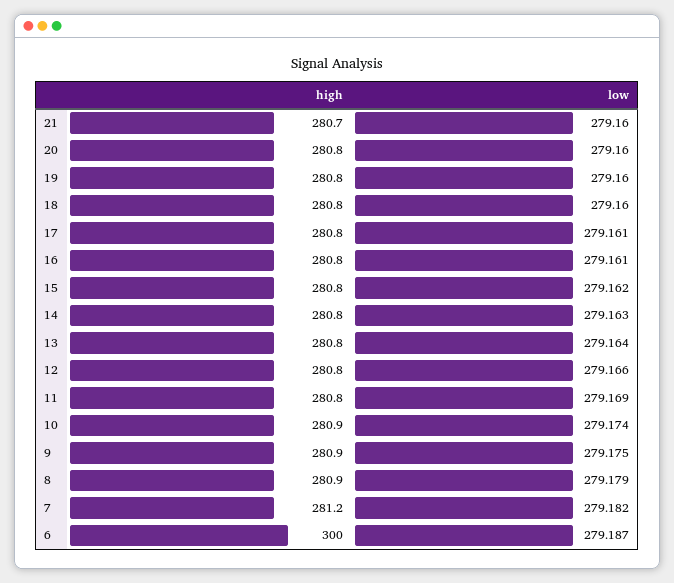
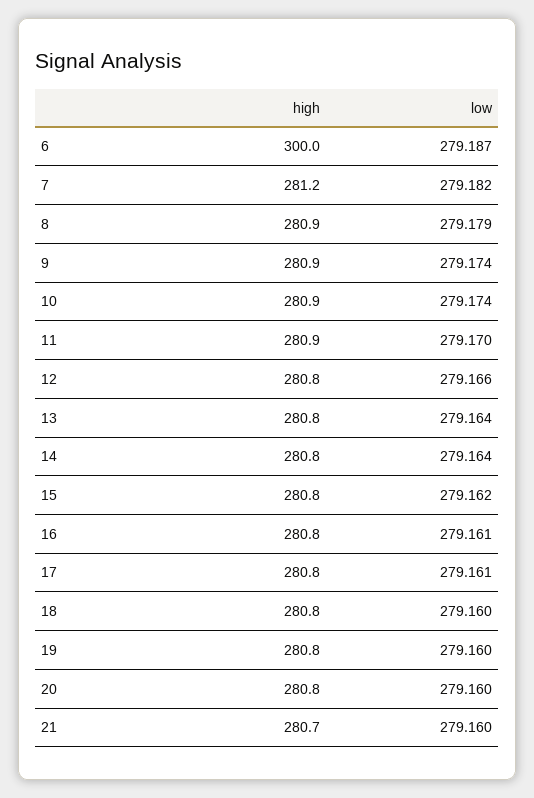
low, 14: 279.163 -> 279.164
high, 11: 280.8 -> 280.9
low, 11: 279.169 -> 279.17
low, 9: 279.175 -> 279.174

